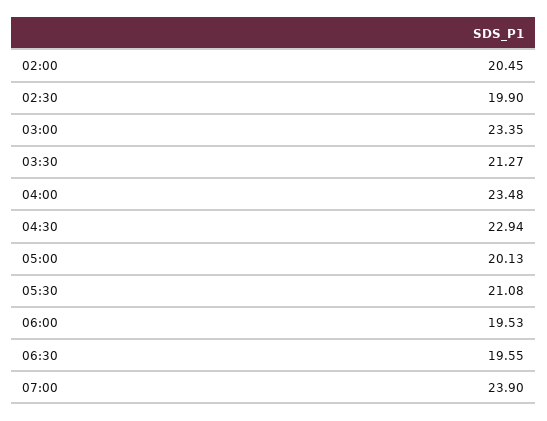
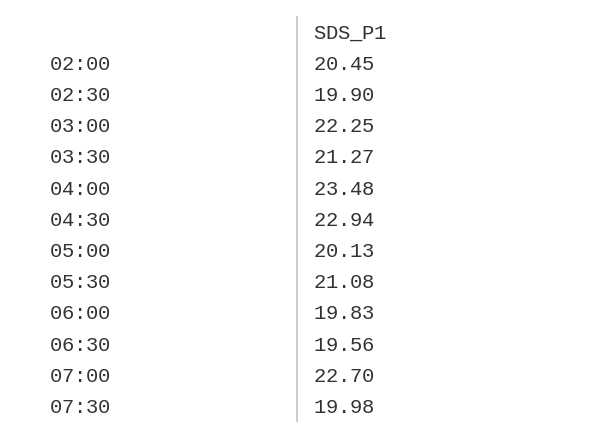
03:00: 23.35 -> 22.25
06:00: 19.53 -> 19.83
06:30: 19.55 -> 19.56
07:00: 23.9 -> 22.7
07:30: none -> 19.98

